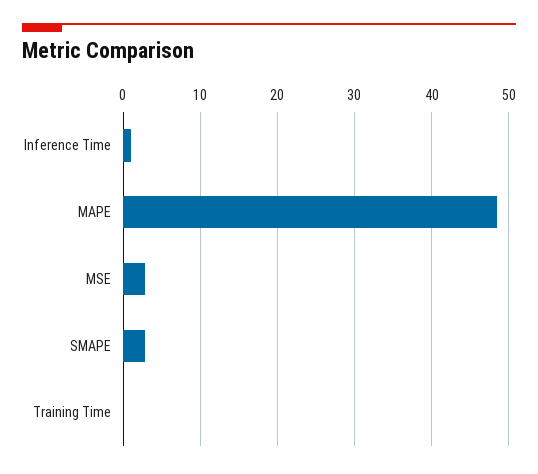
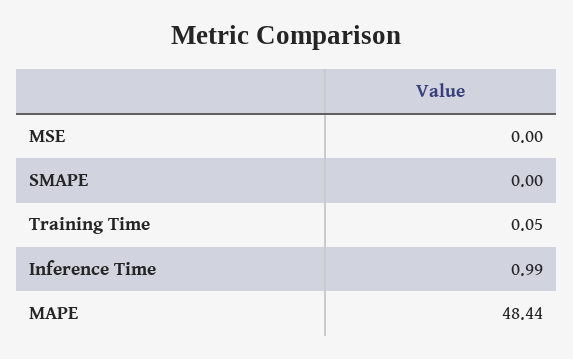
MSE: 3 -> 0
SMAPE: 3 -> 0

